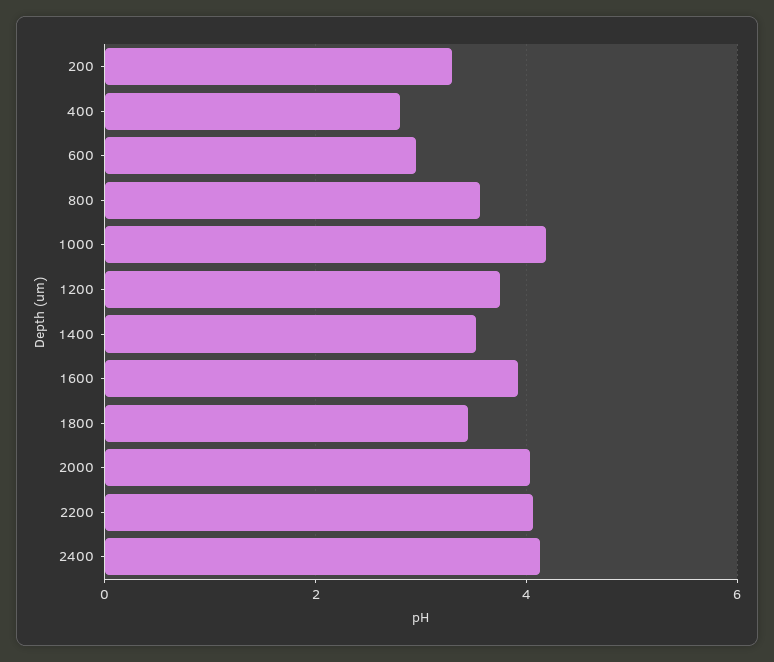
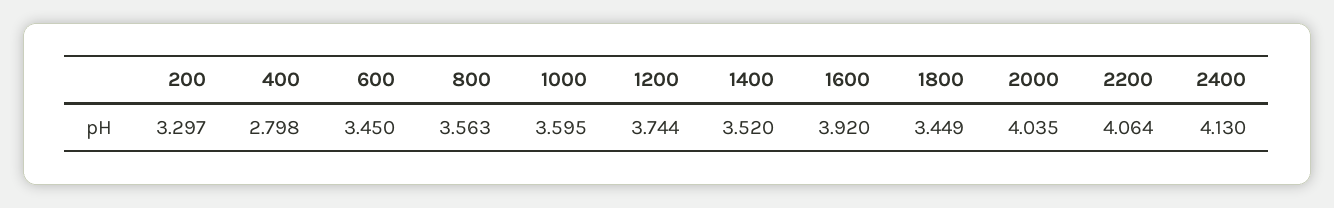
600: 3 -> 3.45
1000: 4.2 -> 3.595

